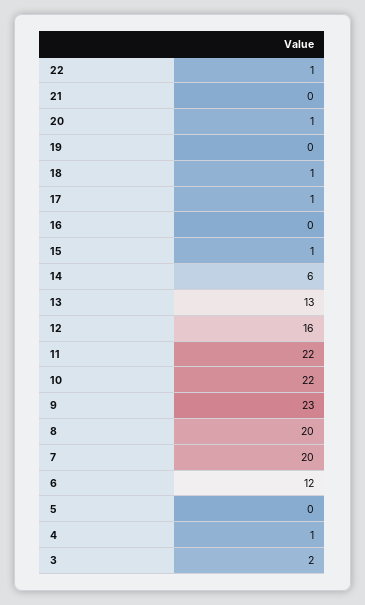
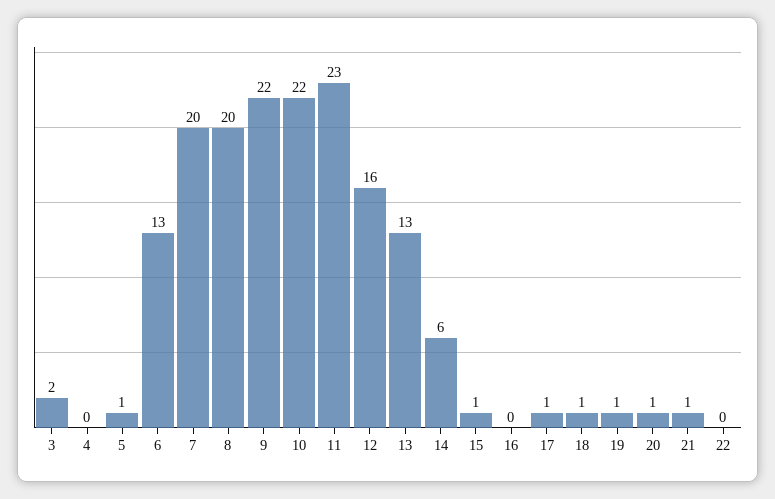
22: 1 -> 0
21: 0 -> 1
19: 0 -> 1
11: 22 -> 23
9: 23 -> 22
6: 12 -> 13
5: 0 -> 1
4: 1 -> 0

